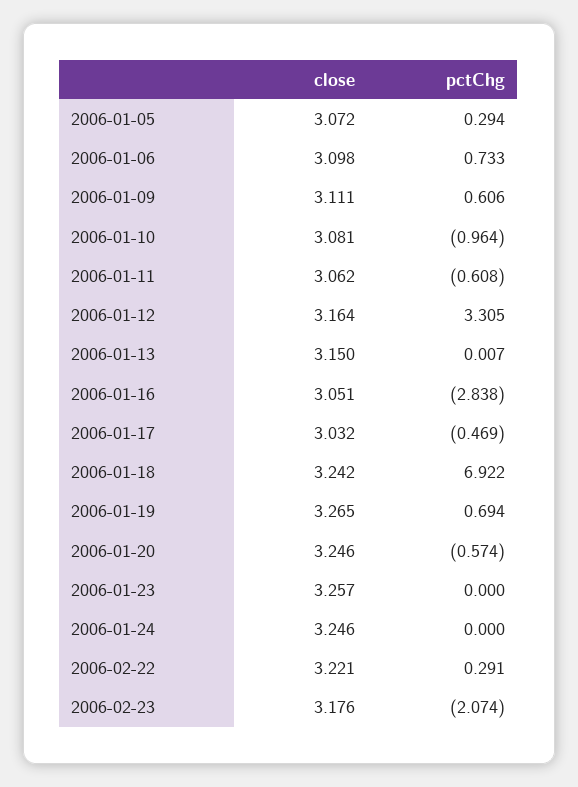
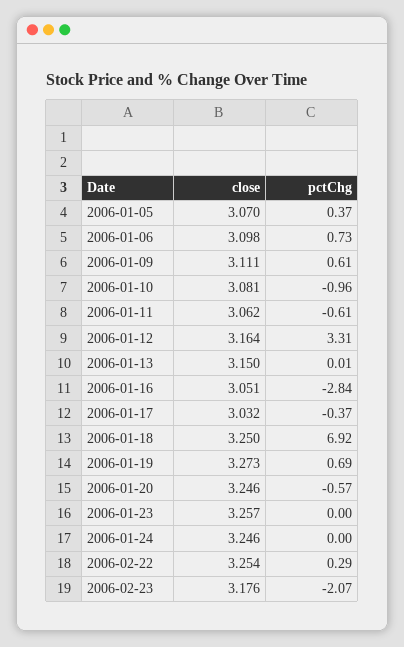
close, 2006-01-05: 3.072 -> 3.07
pctChg, 2006-01-05: 0.294 -> 0.37
pctChg, 2006-01-17: -0.469 -> -0.37
close, 2006-01-18: 3.242 -> 3.25
close, 2006-01-19: 3.265 -> 3.273
close, 2006-02-22: 3.221 -> 3.254

